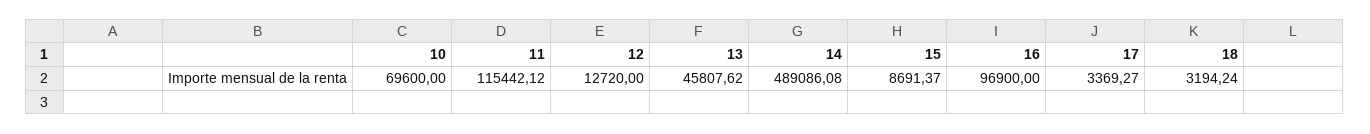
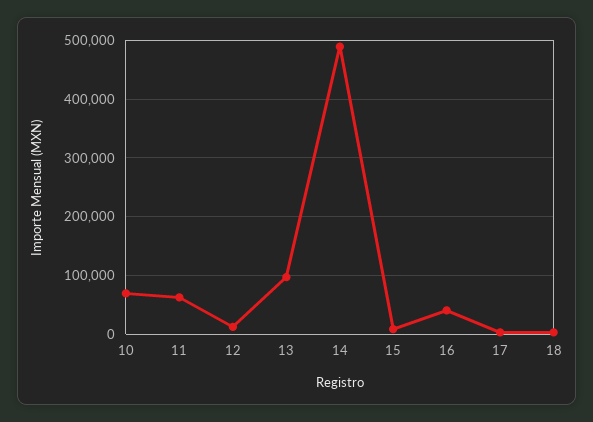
11: 115442.12 -> 60000
13: 45807.62 -> 100000
16: 96900 -> 40000

